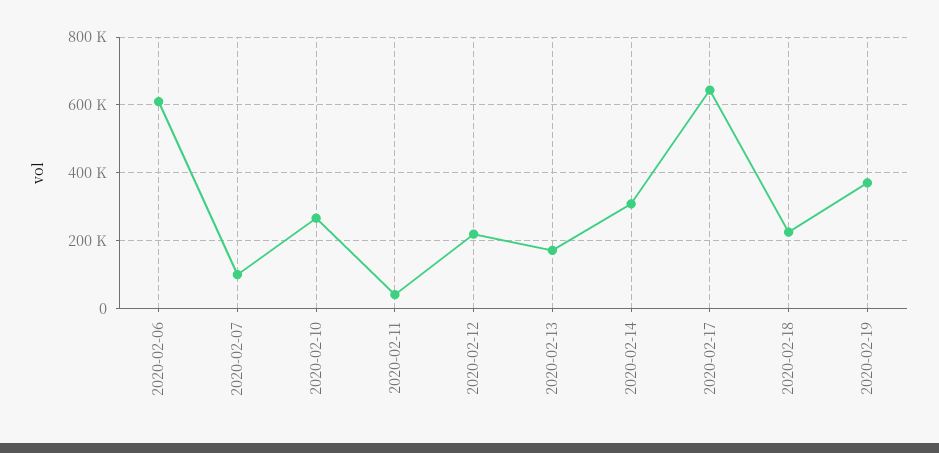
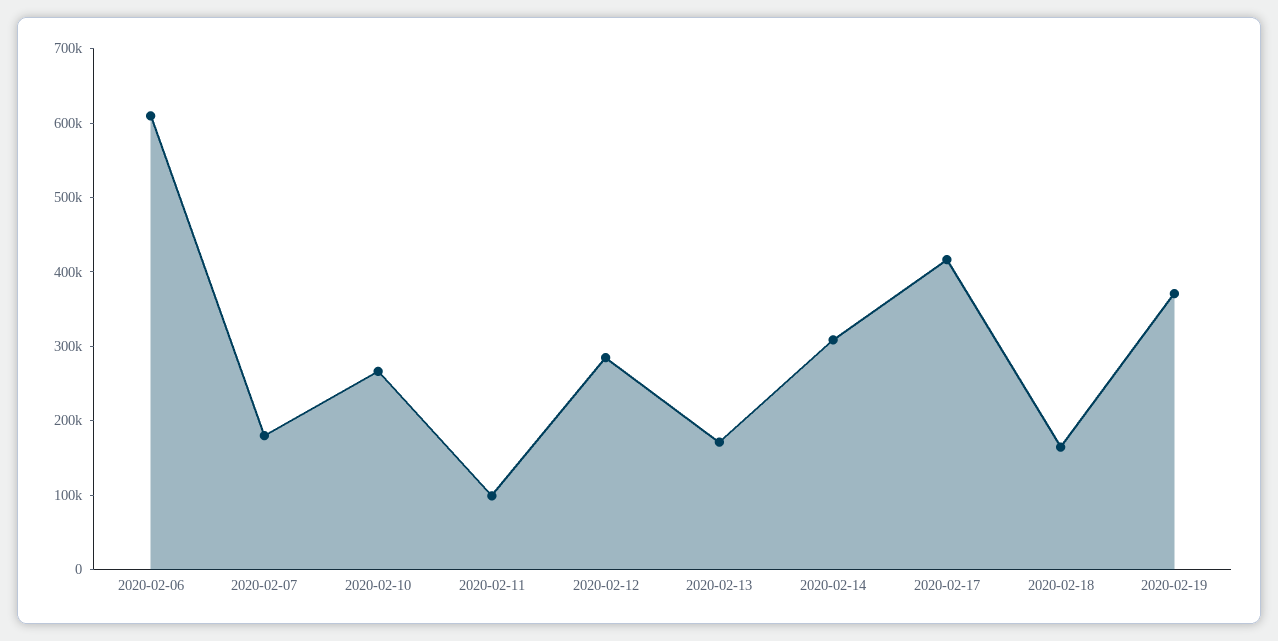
2020-02-07: 100000 -> 180000
2020-02-11: 40000 -> 100000
2020-02-12: 220000 -> 280000
2020-02-17: 640000 -> 420000
2020-02-18: 220000 -> 160000

